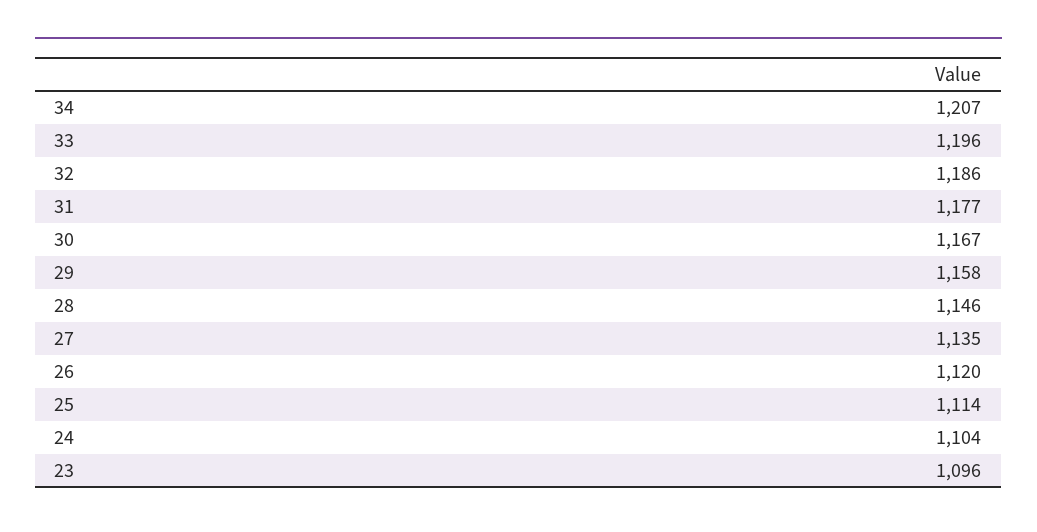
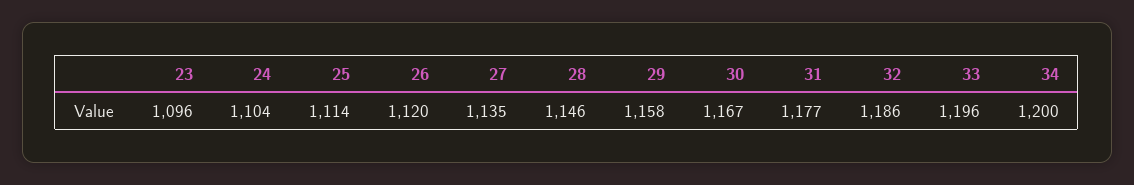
34: 1207 -> 1200

